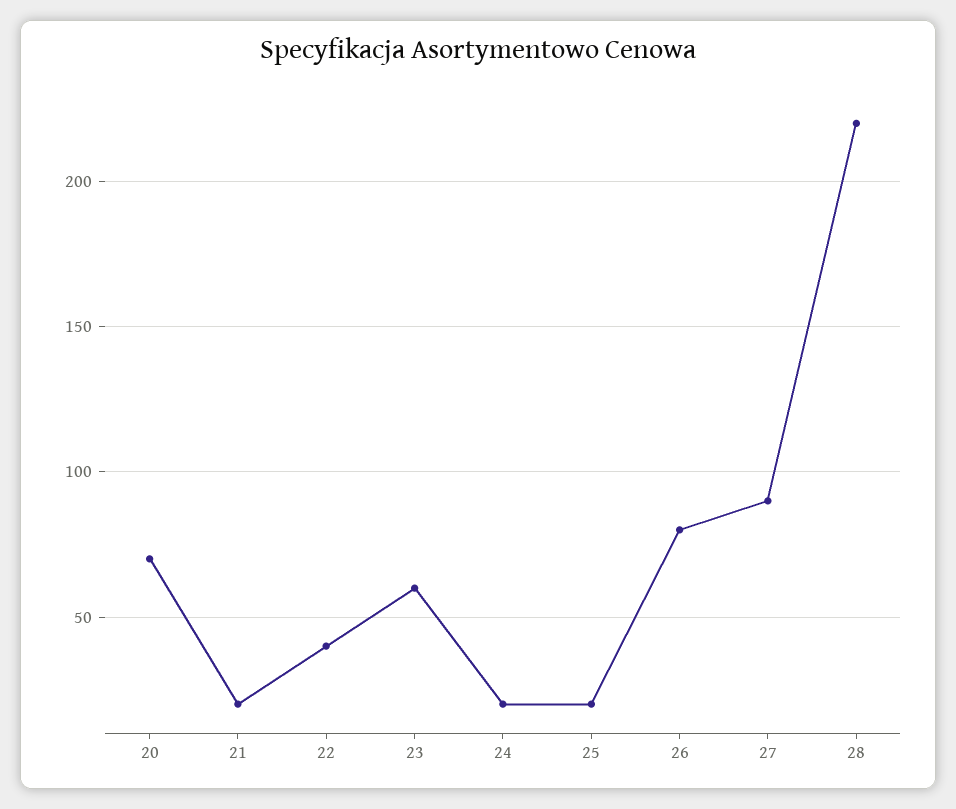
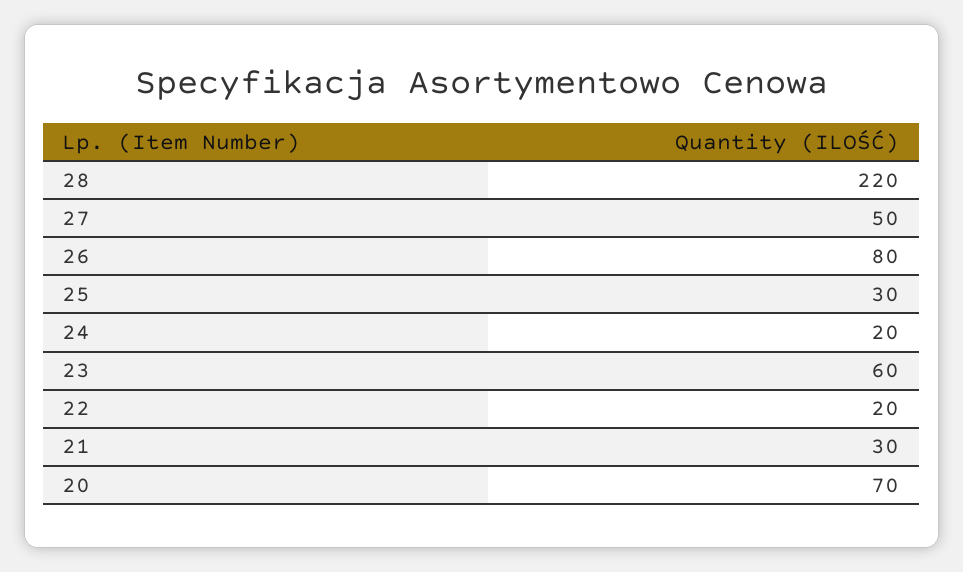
21: 20 -> 30
22: 40 -> 20
25: 20 -> 30
27: 90 -> 50

